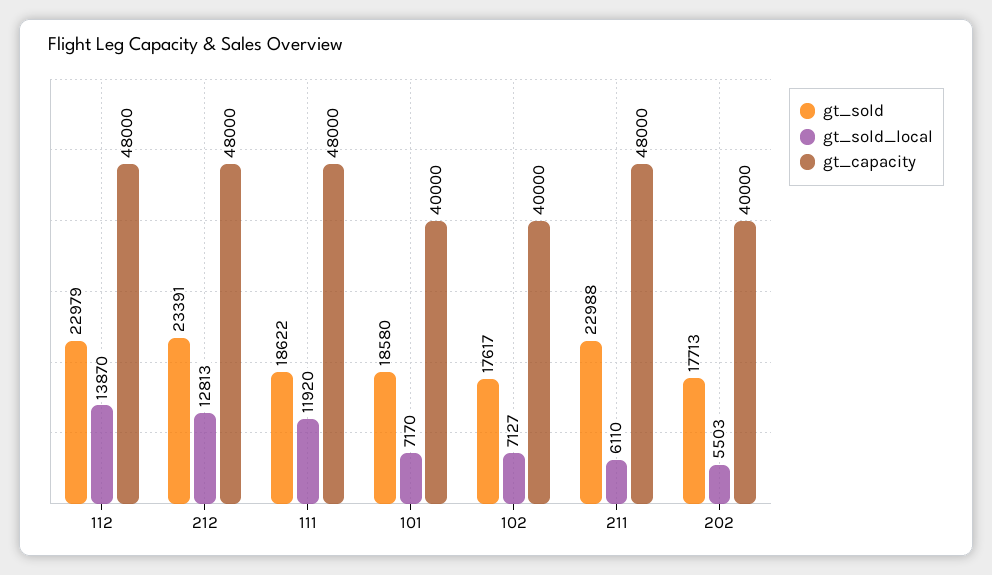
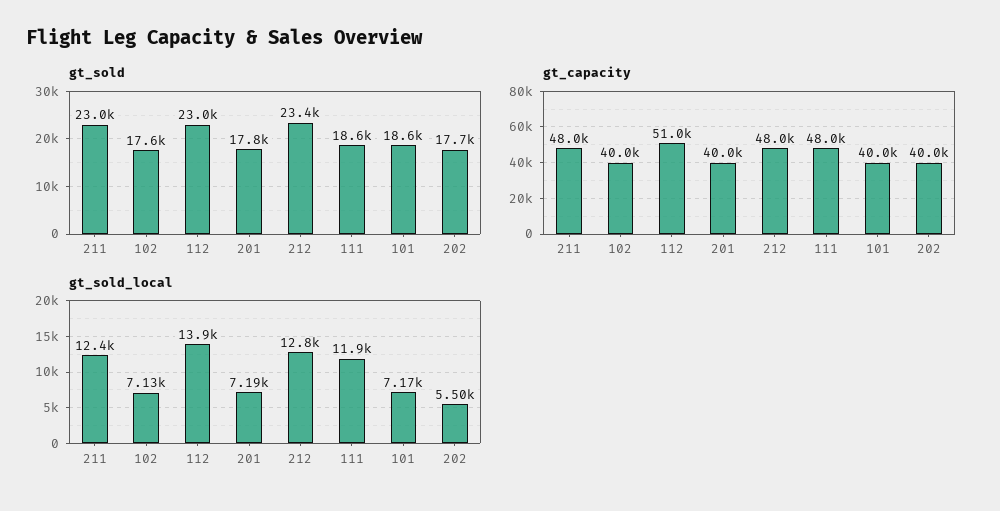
gt_capacity, 112: 48000 -> 51000
gt_sold_local, 211: 6110 -> 12400
gt_sold, 201: none -> 17800
gt_capacity, 201: none -> 40000
gt_sold_local, 201: none -> 7190

